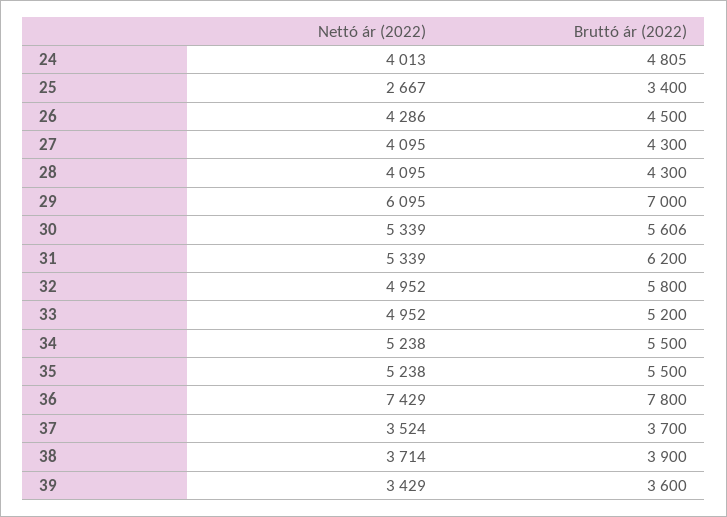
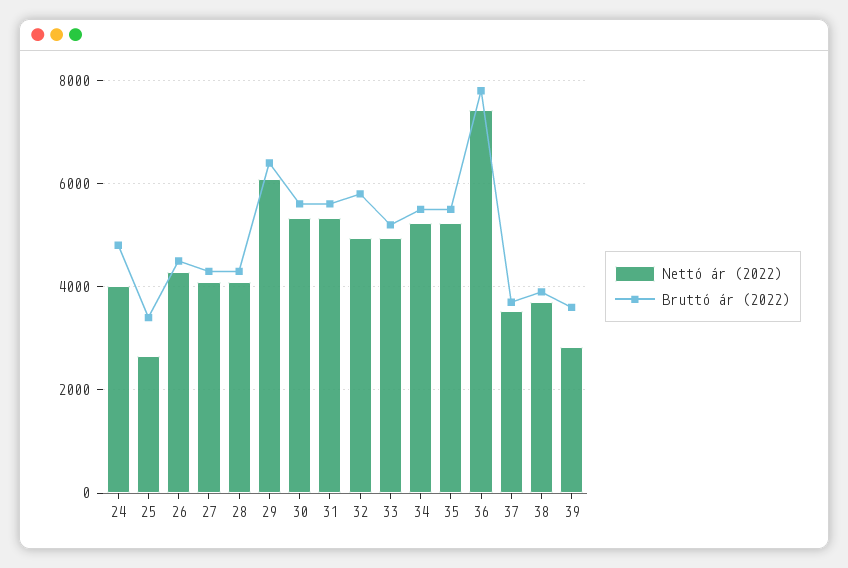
Bruttó ár (2022), 29: 7000 -> 6400
Bruttó ár (2022), 31: 6200 -> 5600
Nettó ár (2022), 39: 3429 -> 2800

